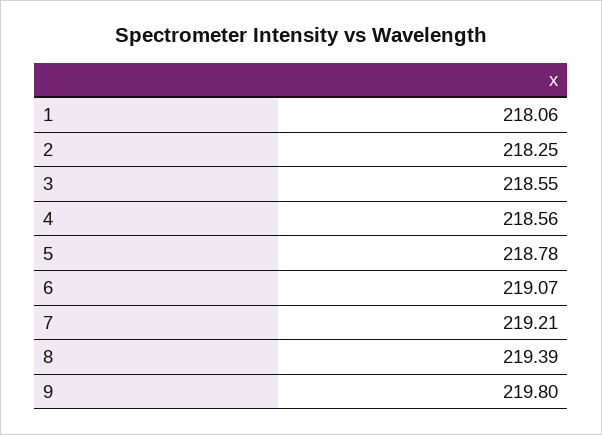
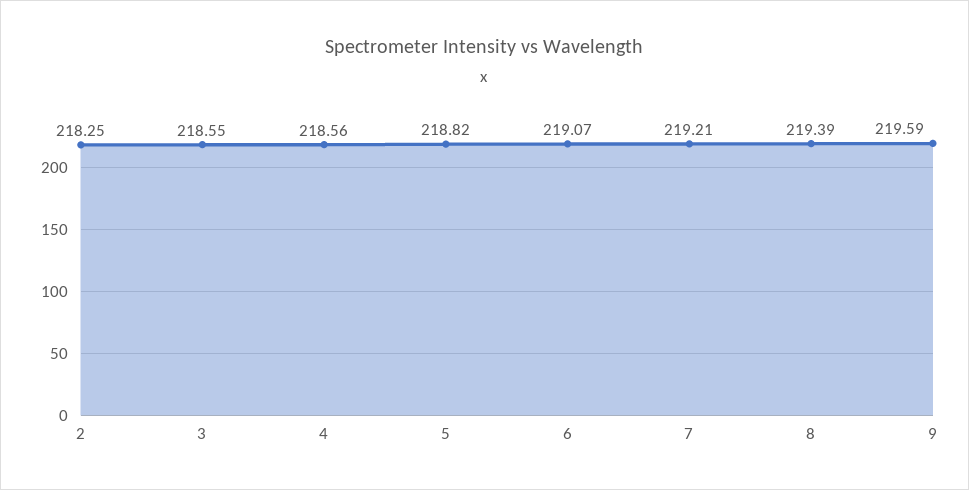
1: 218.06 -> none
5: 218.78 -> 218.82
9: 219.8 -> 219.59

